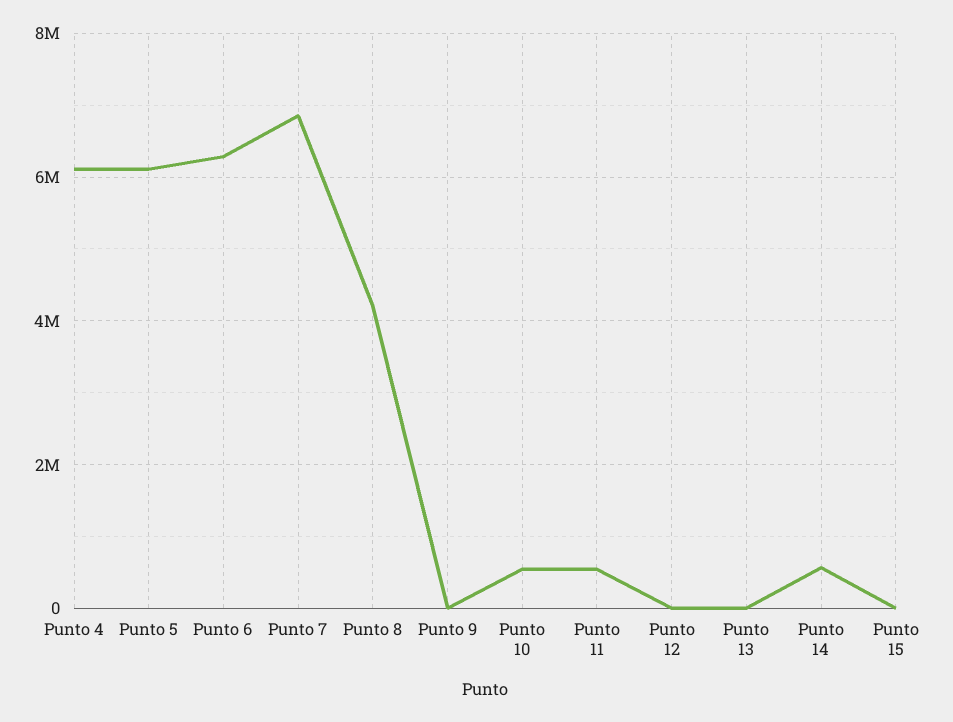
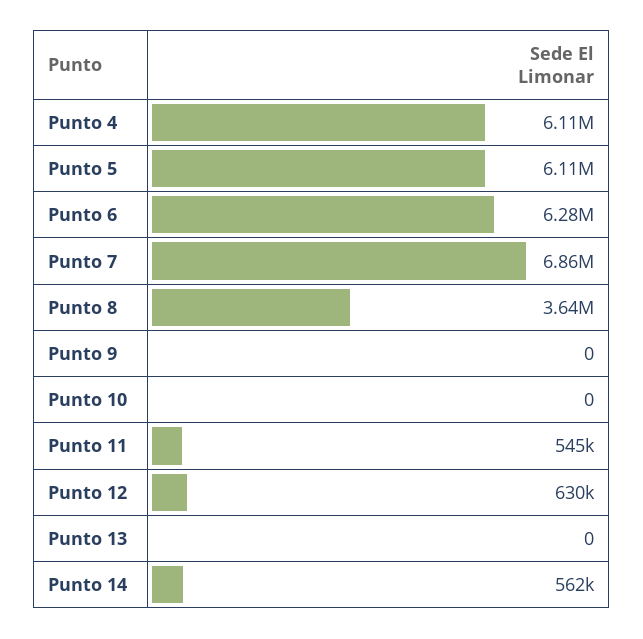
Punto 8: 4200000 -> 3640000
Punto 10: 600000 -> 0
Punto 12: 0 -> 630000
Punto 15: 0 -> none

